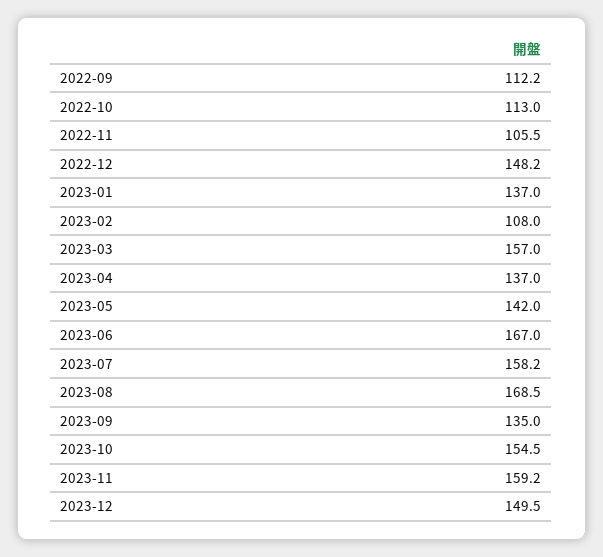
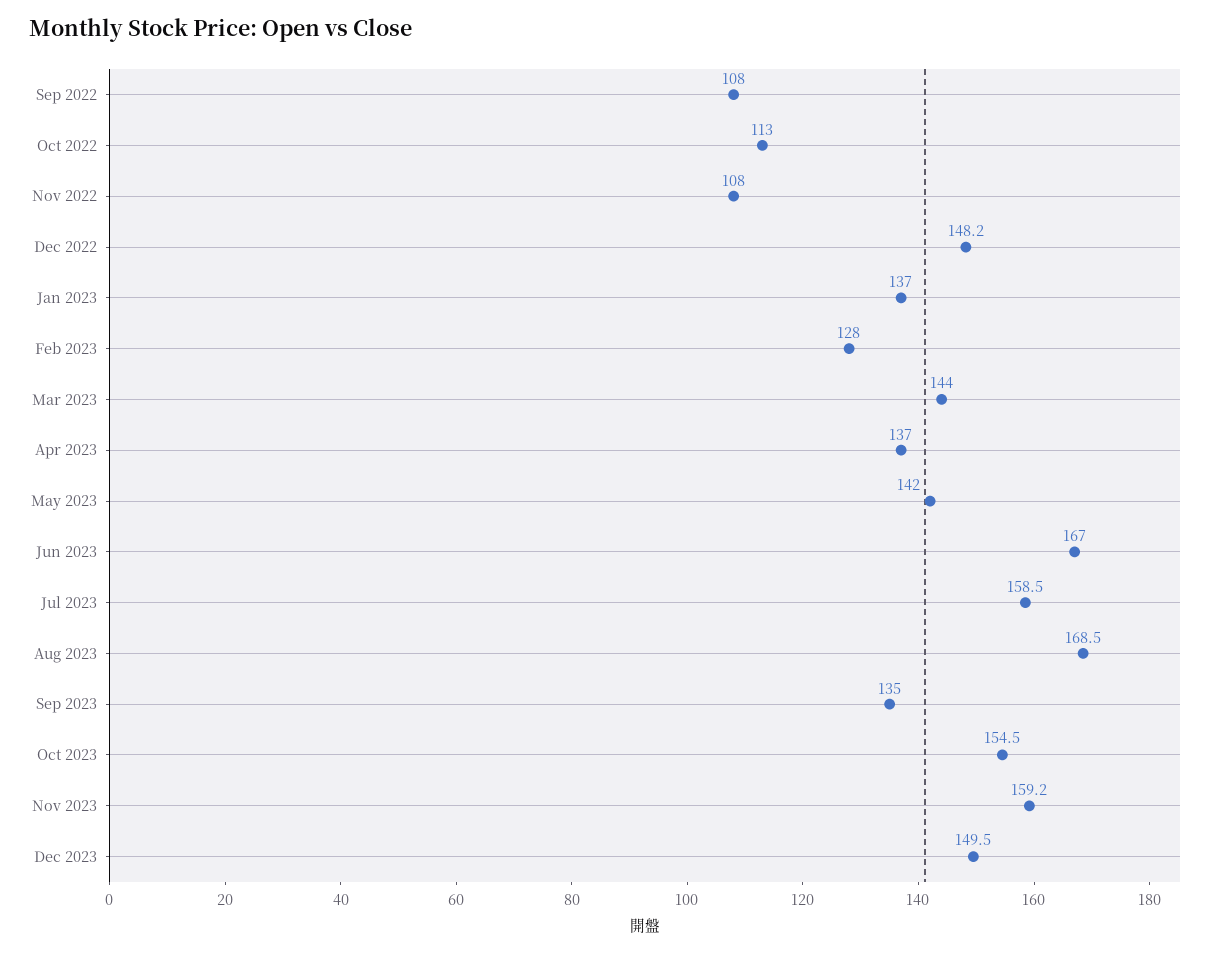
2022-09: 112.2 -> 108
2022-11: 105.5 -> 108
2023-02: 108 -> 128
2023-03: 157 -> 144
2023-07: 158.2 -> 158.5

